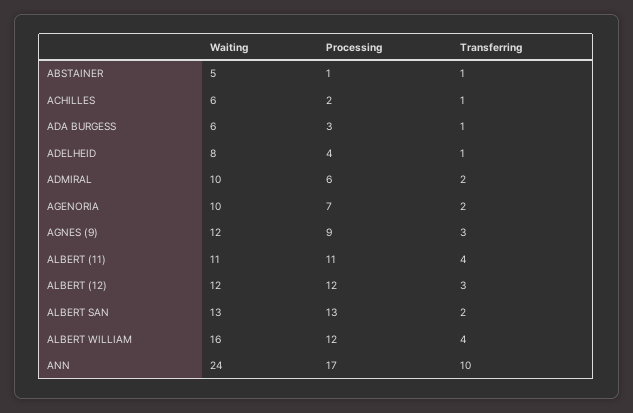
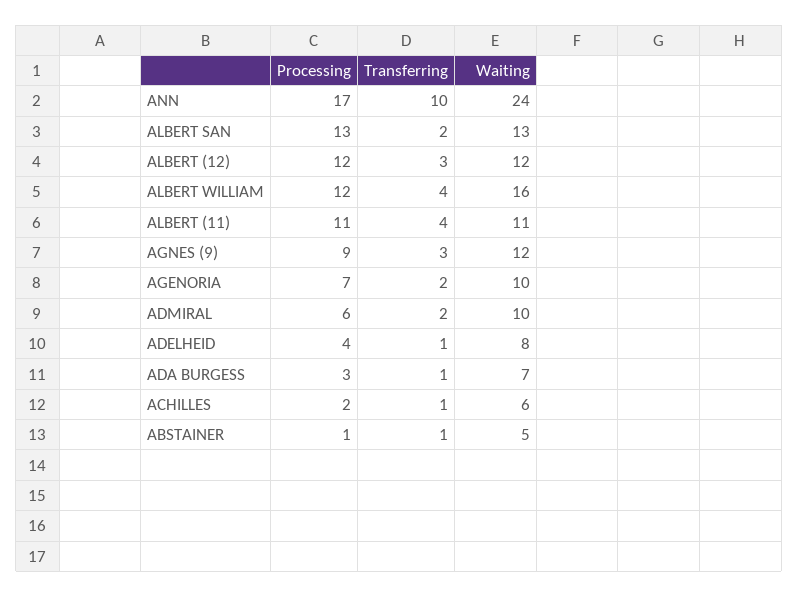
Waiting, ADA BURGESS: 6 -> 7

